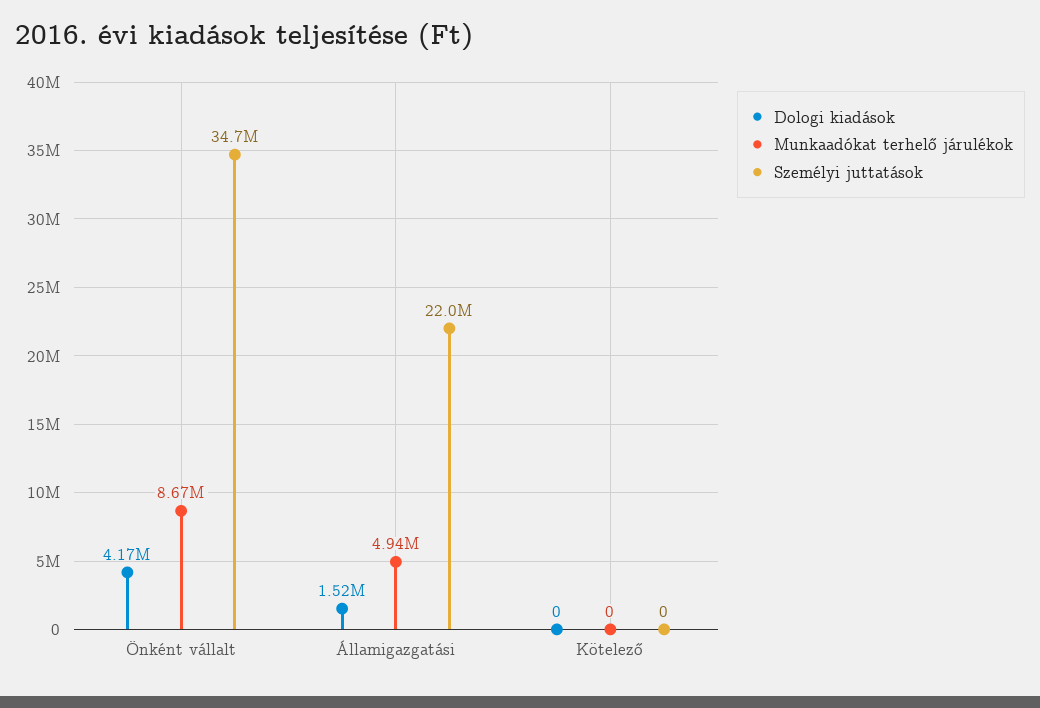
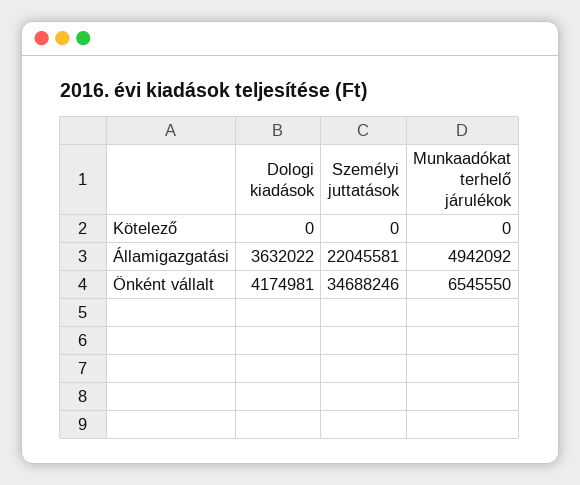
Munkaadókat terhelő járulékok, Önként vállalt: 8670000 -> 6545550
Dologi kiadások, Államigazgatási: 1520000 -> 3632022

